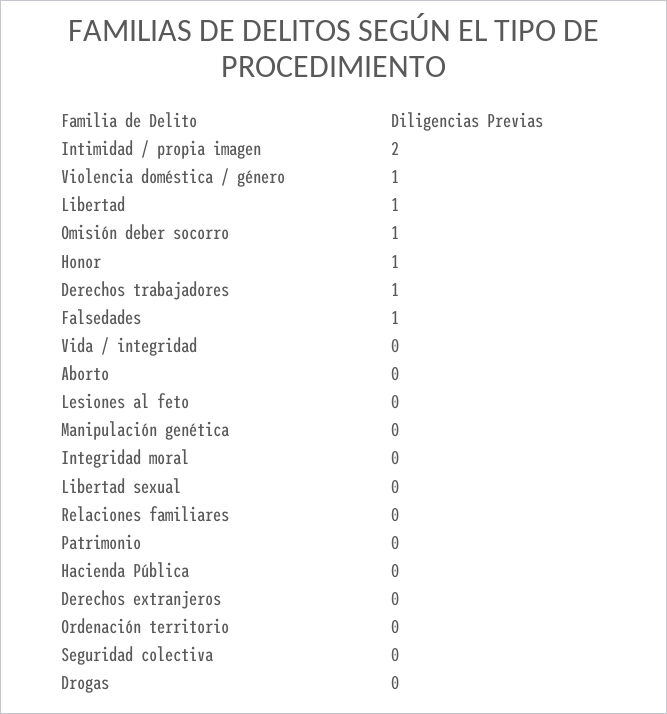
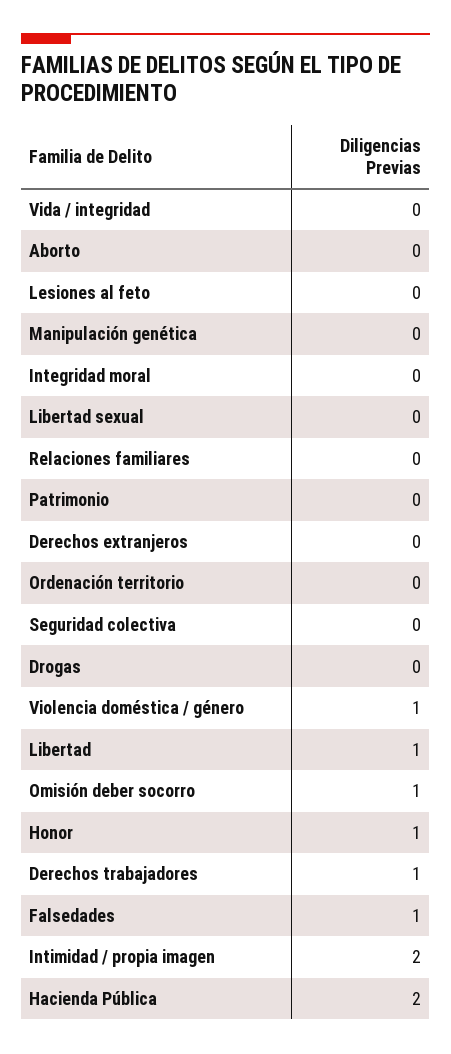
Hacienda Pública: 0 -> 2

